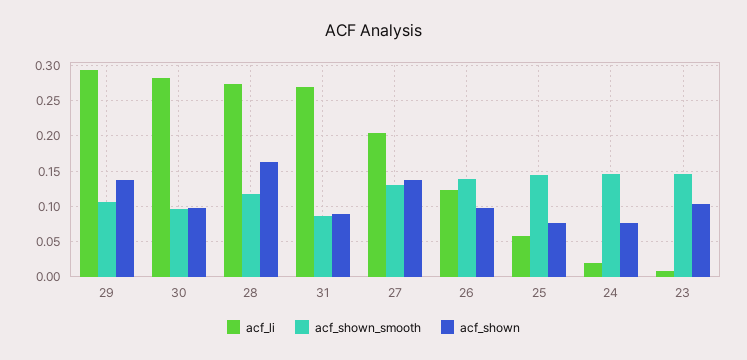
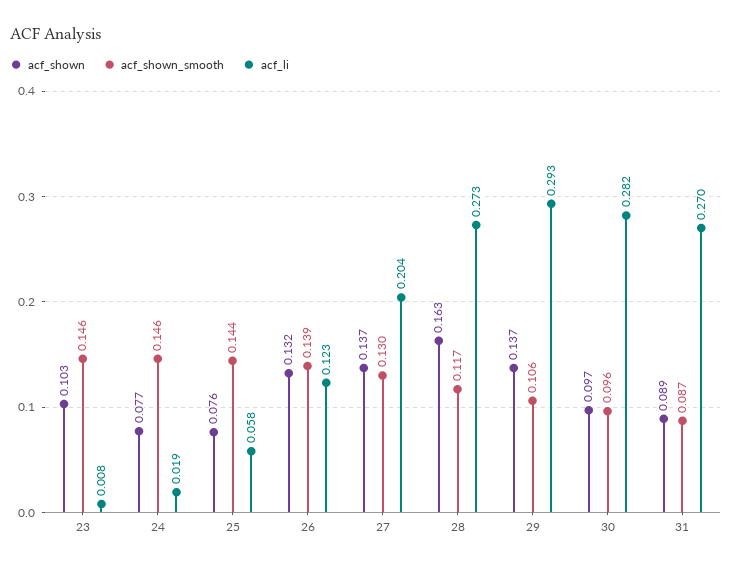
acf_shown, 26: 0.1 -> 0.132

